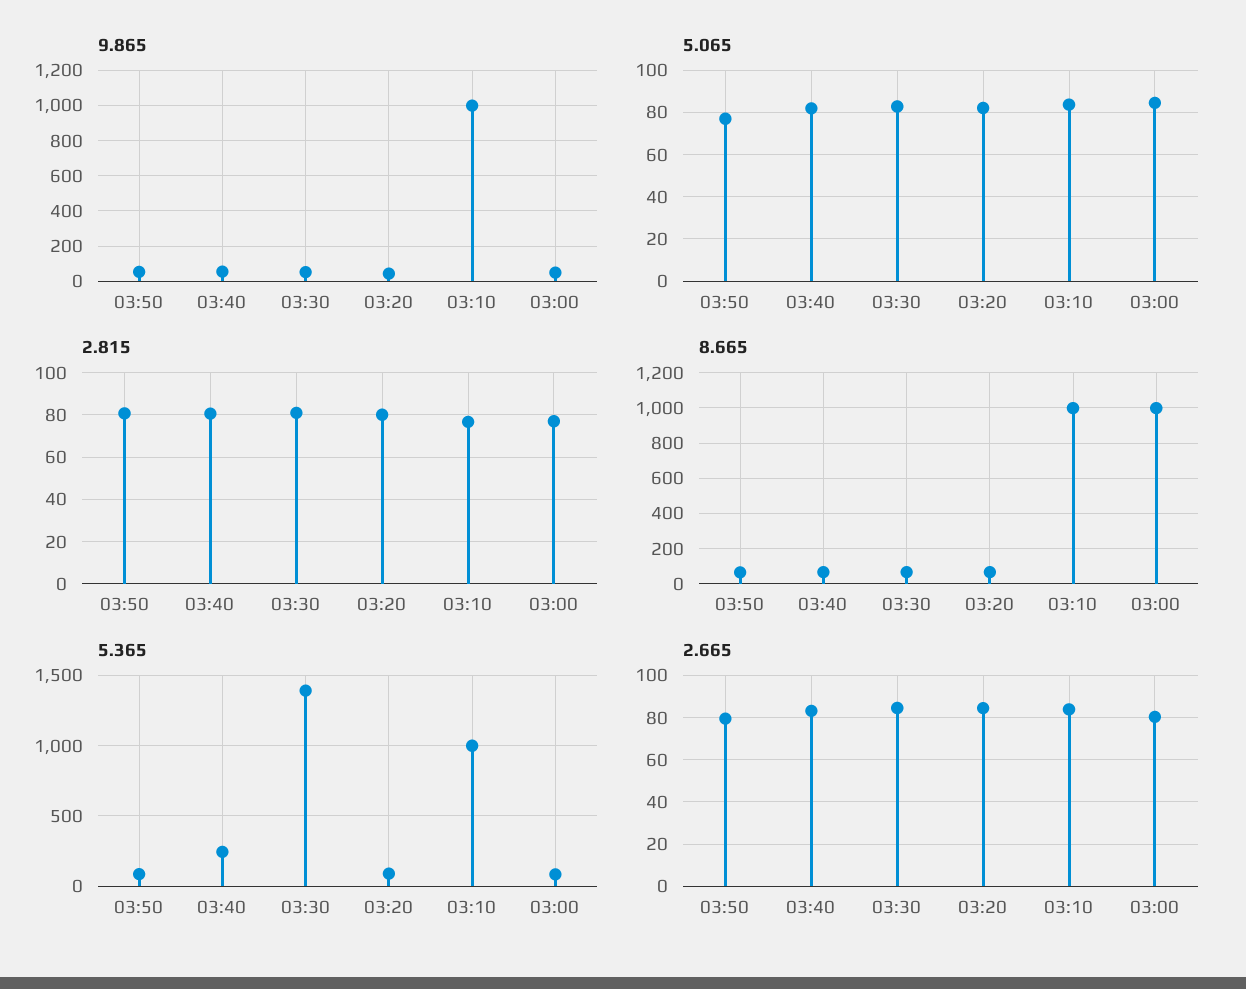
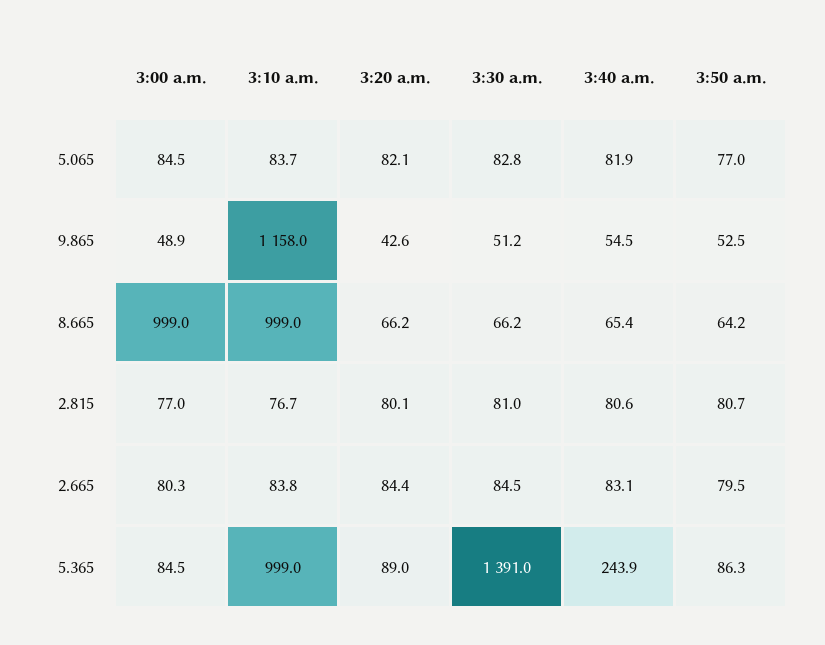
9.865, 03:10: 1000 -> 1158

